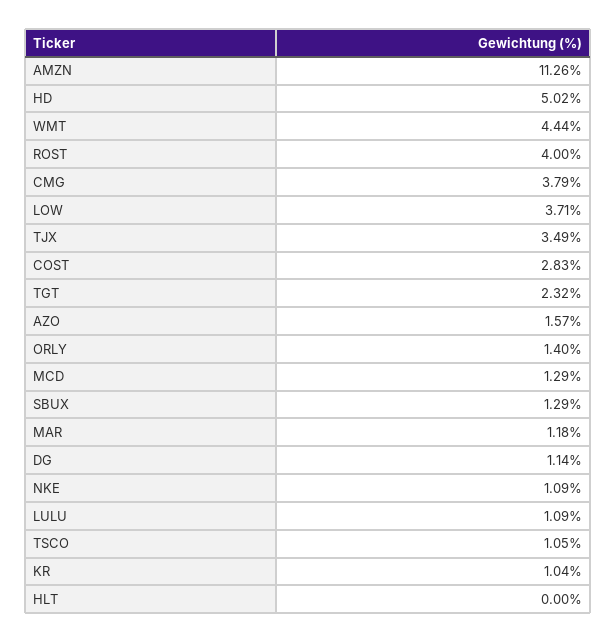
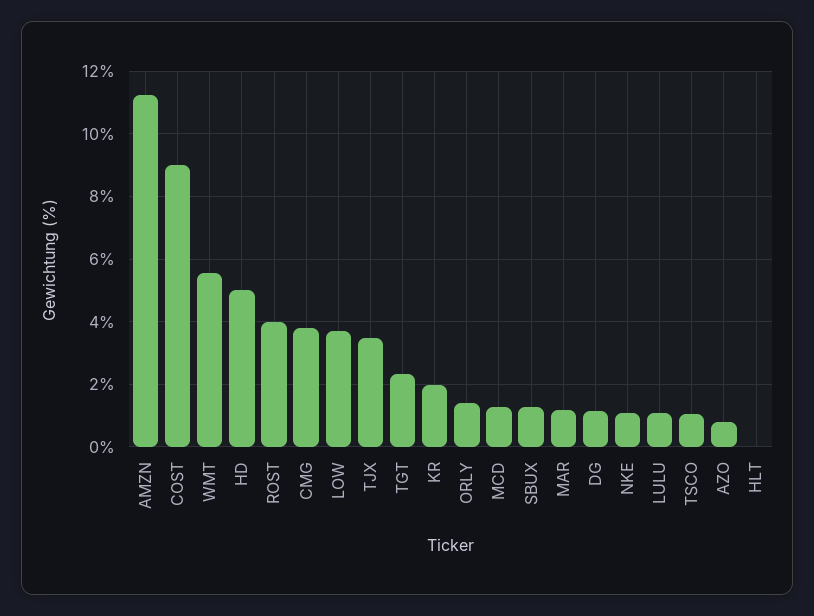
WMT: 4.44 -> 5.6
COST: 2.83 -> 9
AZO: 1.57 -> 0.8
KR: 1.04 -> 2

